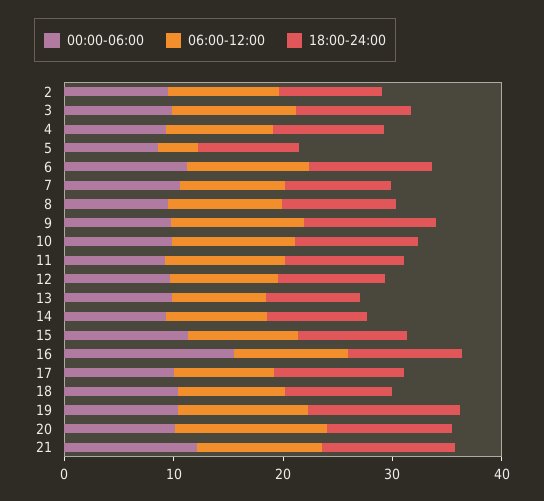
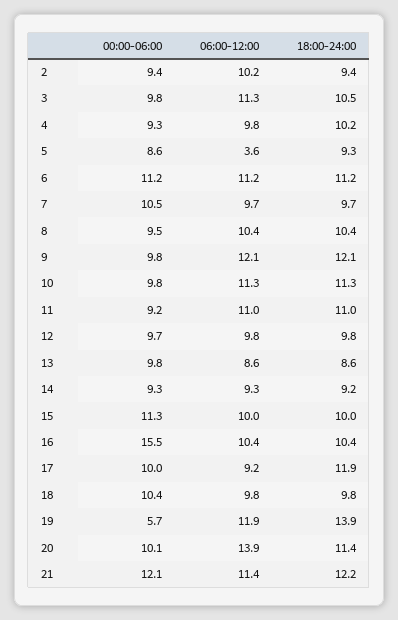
00:00-06:00, 19: 10 -> 5.7

